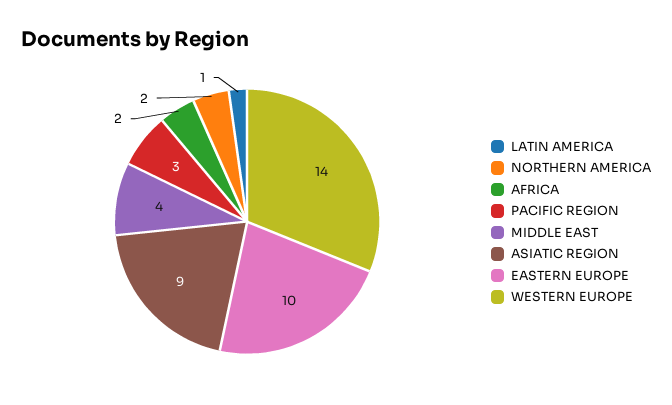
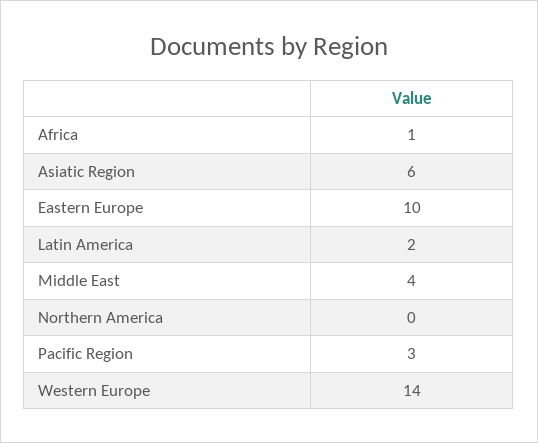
LATIN AMERICA: 1 -> 2
NORTHERN AMERICA: 2 -> 0
AFRICA: 2 -> 1
ASIATIC REGION: 9 -> 6

